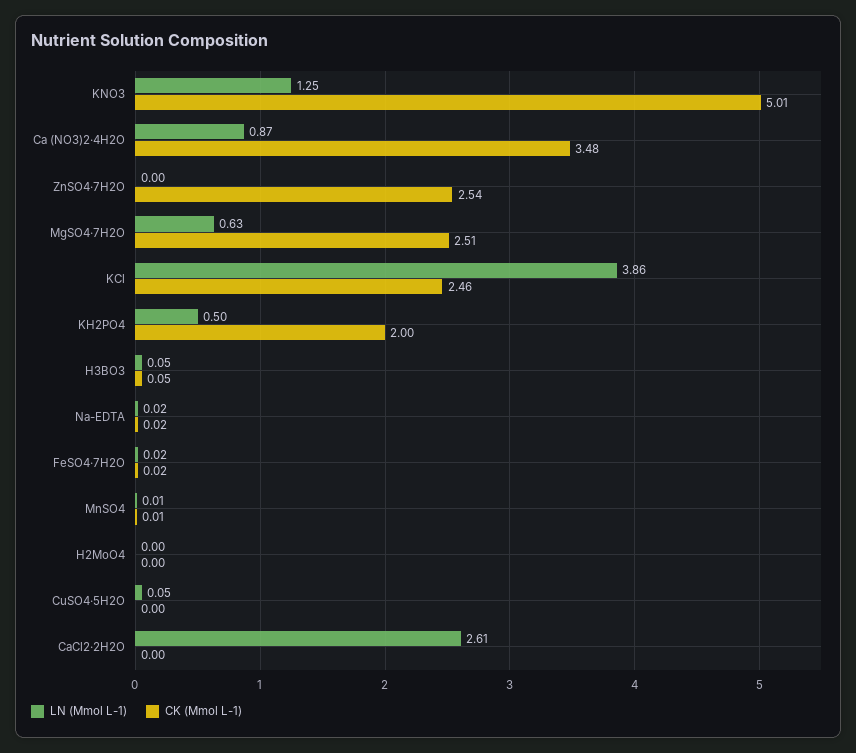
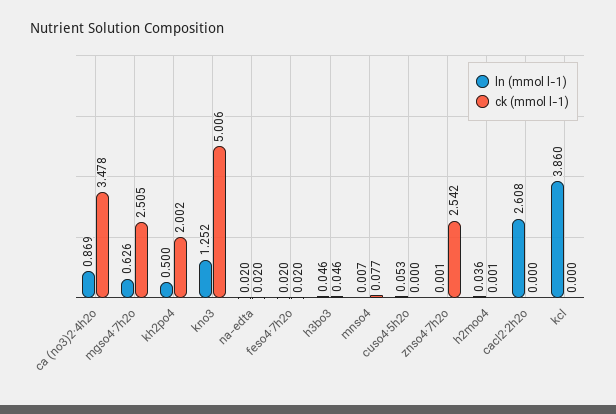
CK (Mmol L-1), KCl: 2.46 -> 0
CK (Mmol L-1), MnSO4: 0.01 -> 0.077
LN (Mmol L-1), H2MoO4: 0 -> 0.036

